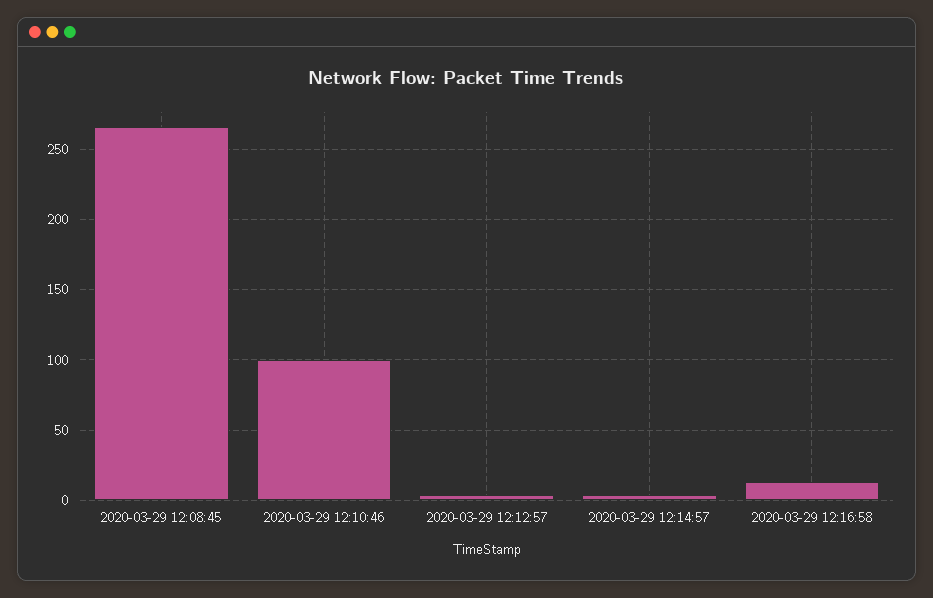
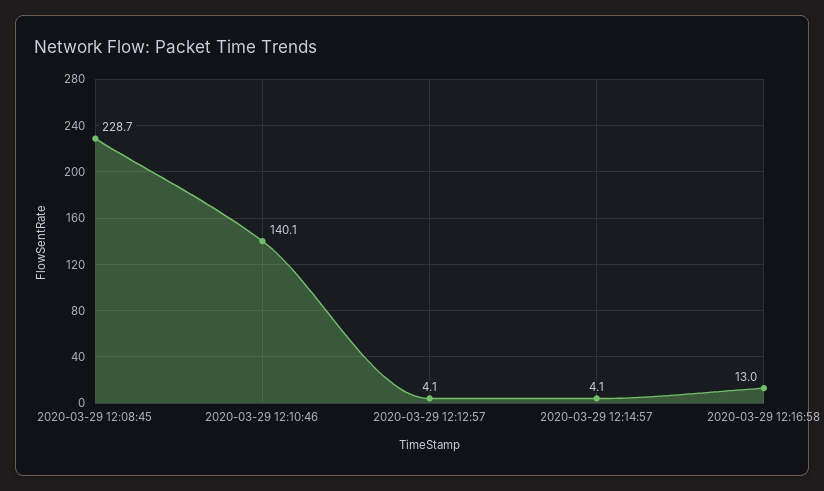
2020-03-29 12:08:45: 265 -> 228.7
2020-03-29 12:10:46: 100 -> 140.1

